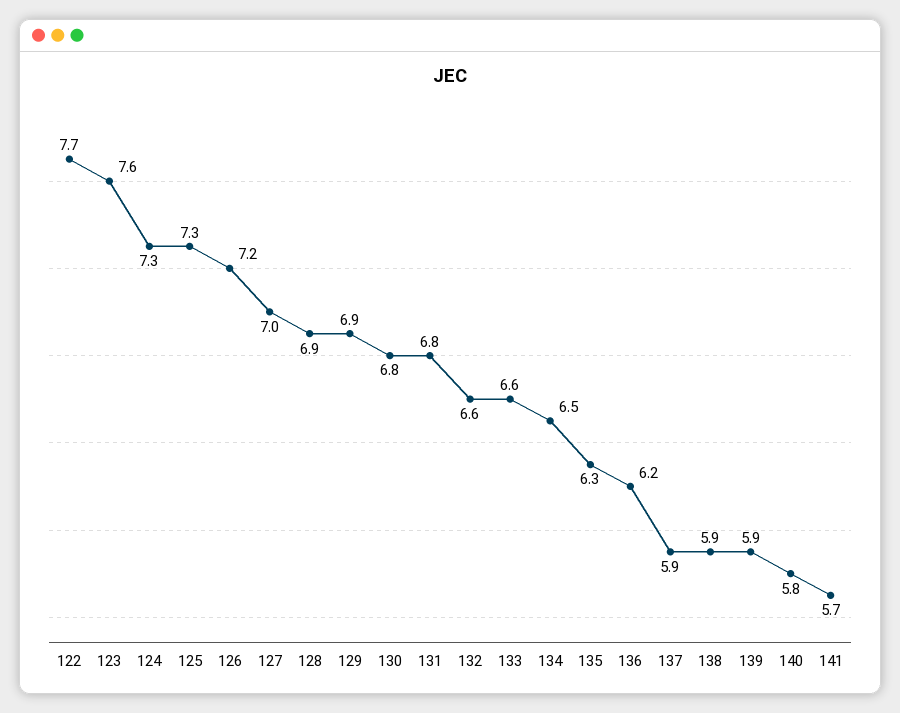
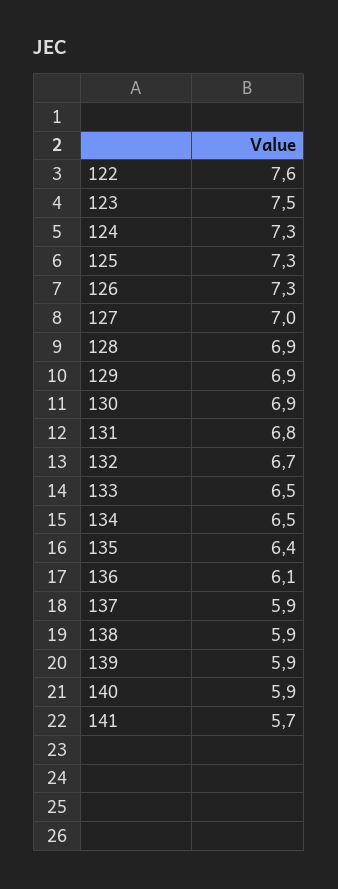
122: 7.7 -> 7.6
123: 7.6 -> 7.5
126: 7.2 -> 7.3
130: 6.8 -> 6.9
132: 6.6 -> 6.7
133: 6.6 -> 6.5
135: 6.3 -> 6.4
136: 6.2 -> 6.1
140: 5.8 -> 5.9

